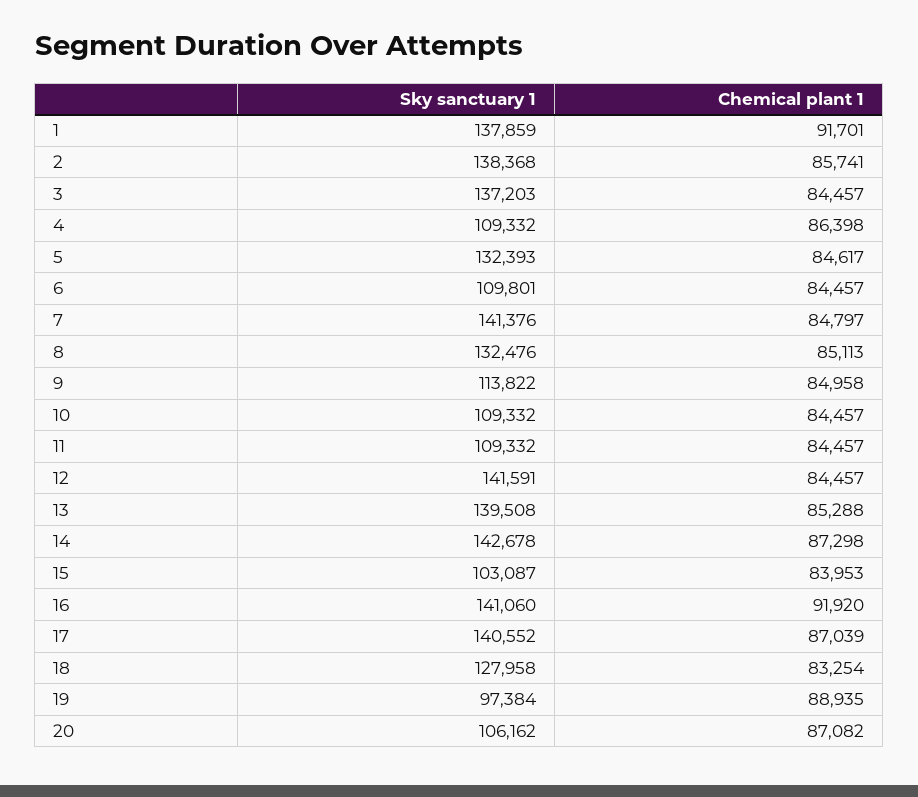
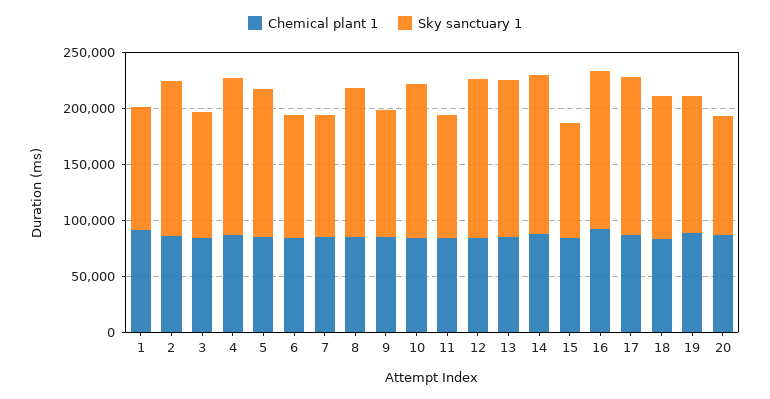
Sky sanctuary 1, 1: 137859 -> 110000
Sky sanctuary 1, 3: 137203 -> 110000
Sky sanctuary 1, 4: 109332 -> 140000
Sky sanctuary 1, 7: 141376 -> 110000
Sky sanctuary 1, 10: 109332 -> 140000
Sky sanctuary 1, 19: 97384 -> 120000

